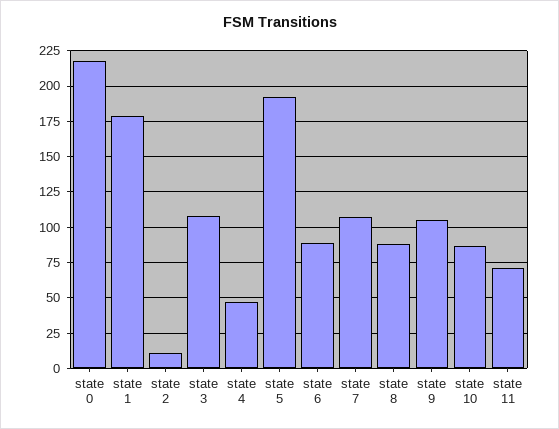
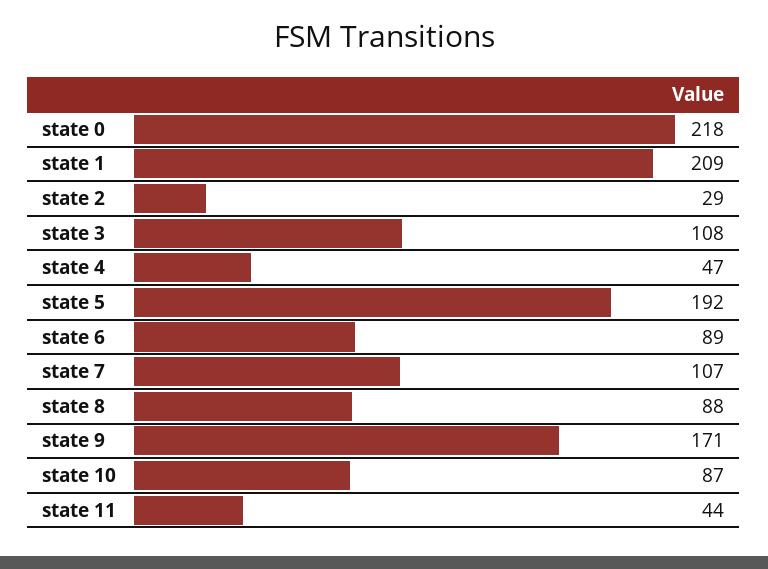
state 1: 180 -> 209
state 2: 10 -> 29
state 9: 105 -> 171
state 11: 70 -> 44

